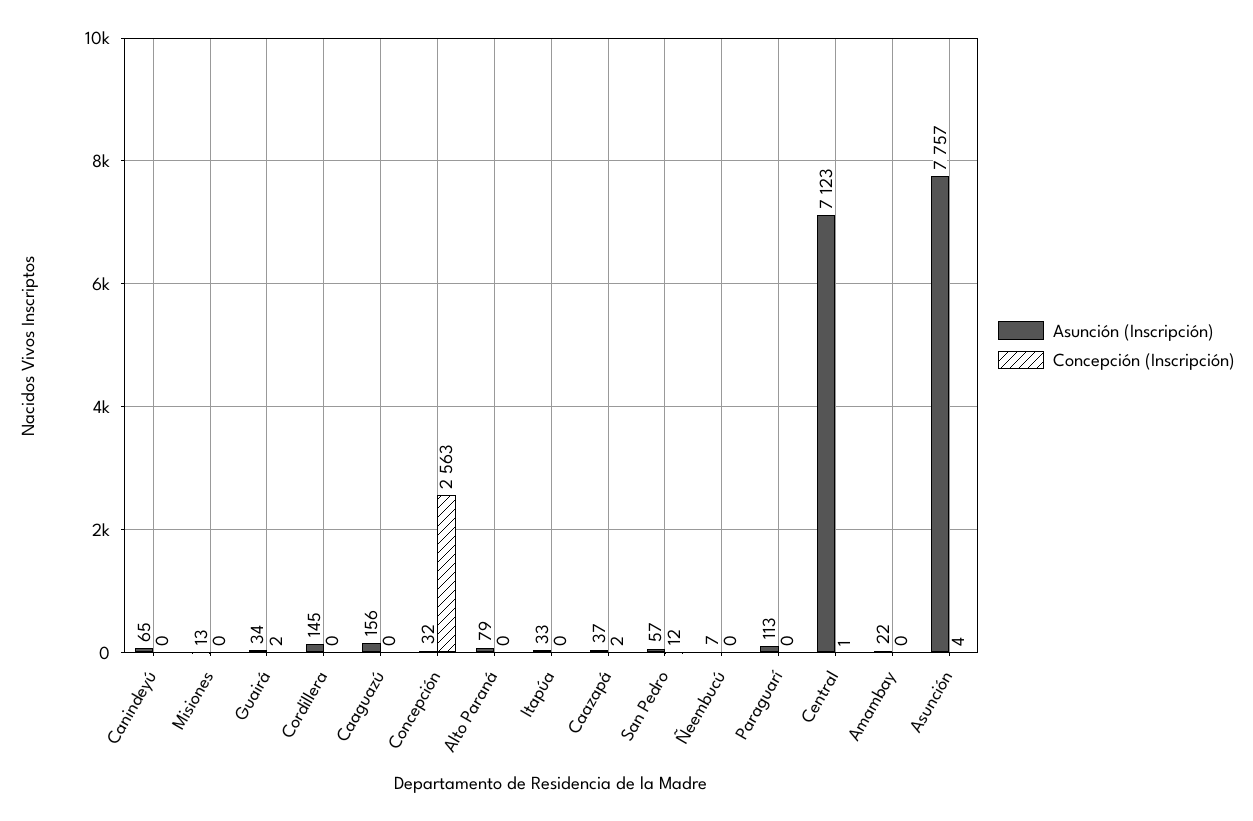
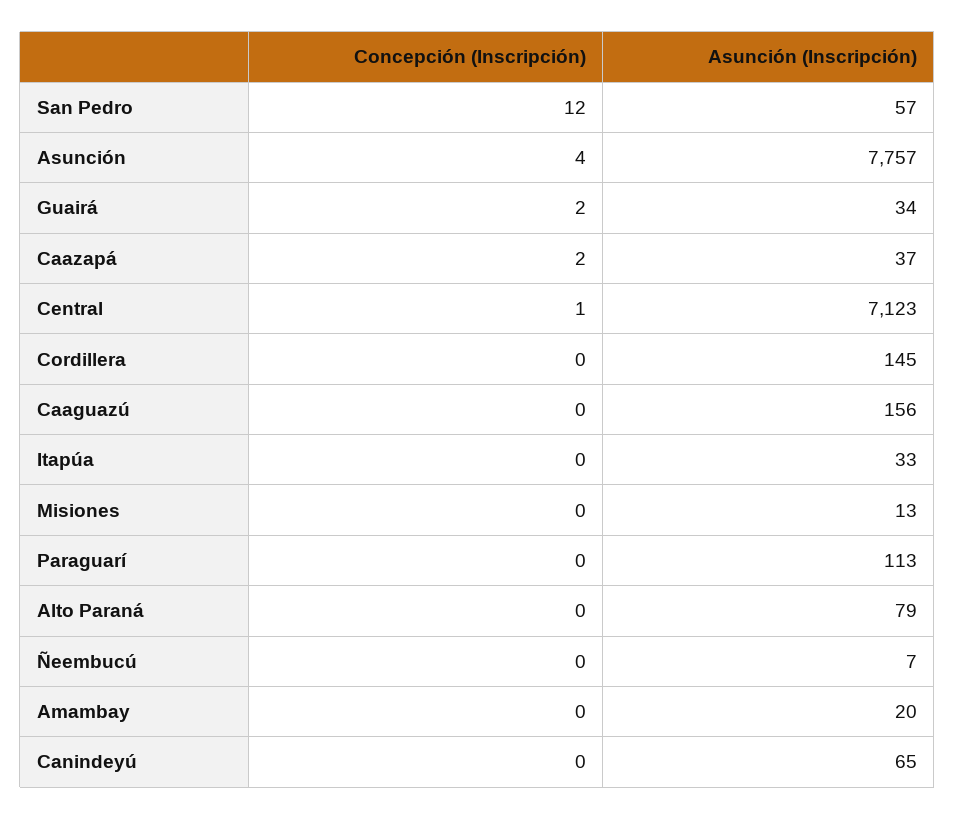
Asunción (Inscripción), Concepción: 32 -> none
Concepción (Inscripción), Concepción: 2563 -> none
Asunción (Inscripción), Amambay: 22 -> 20

